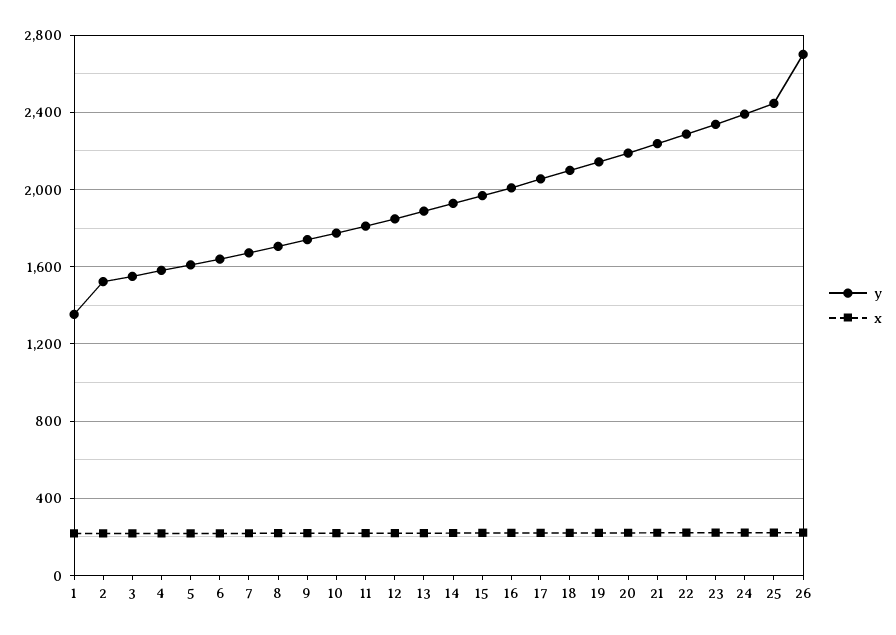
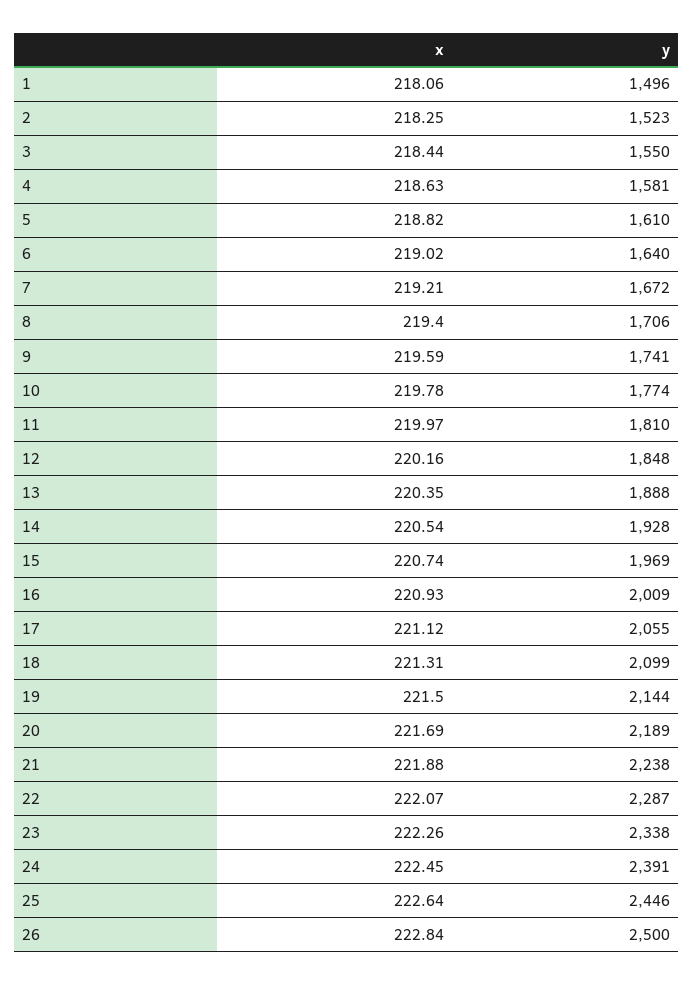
y, 1: 1350 -> 1496
y, 26: 2700 -> 2500

